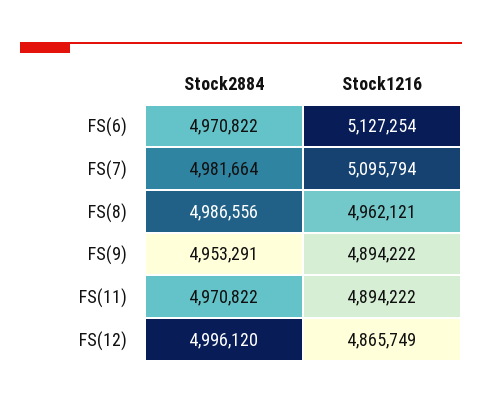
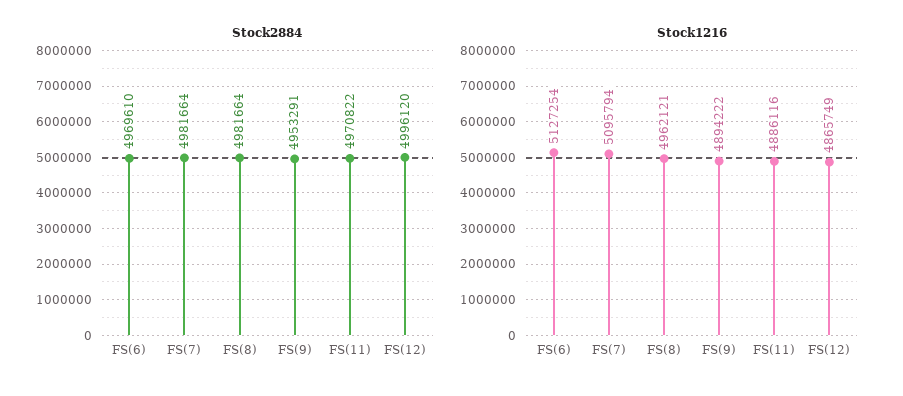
Stock2884, FS(6): 4970822 -> 4969610
Stock2884, FS(8): 4986556 -> 4981664
Stock1216, FS(11): 4894222 -> 4886116

